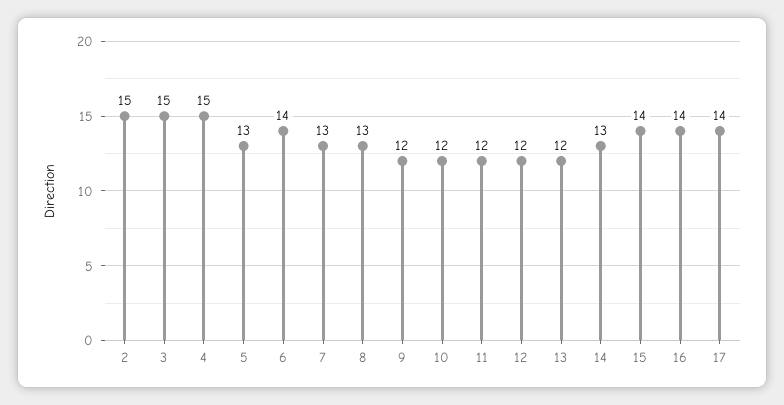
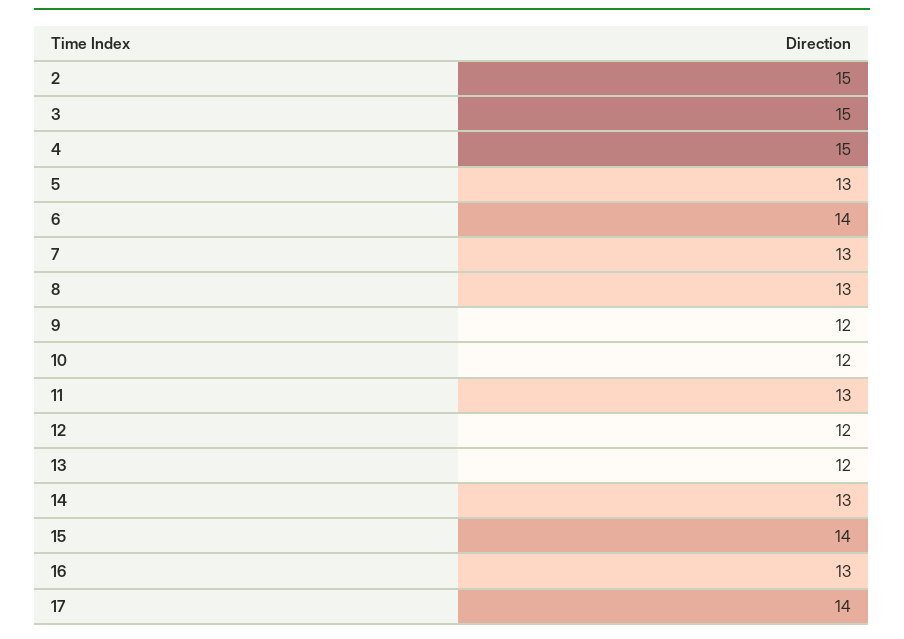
11: 12 -> 13
16: 14 -> 13

